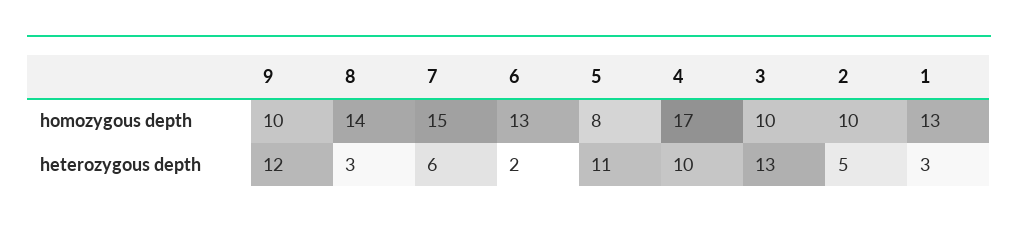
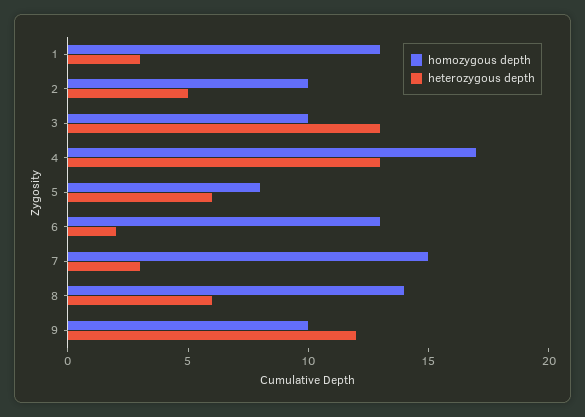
heterozygous depth, 8: 3 -> 6
heterozygous depth, 7: 6 -> 3
heterozygous depth, 5: 11 -> 6
heterozygous depth, 4: 10 -> 13

